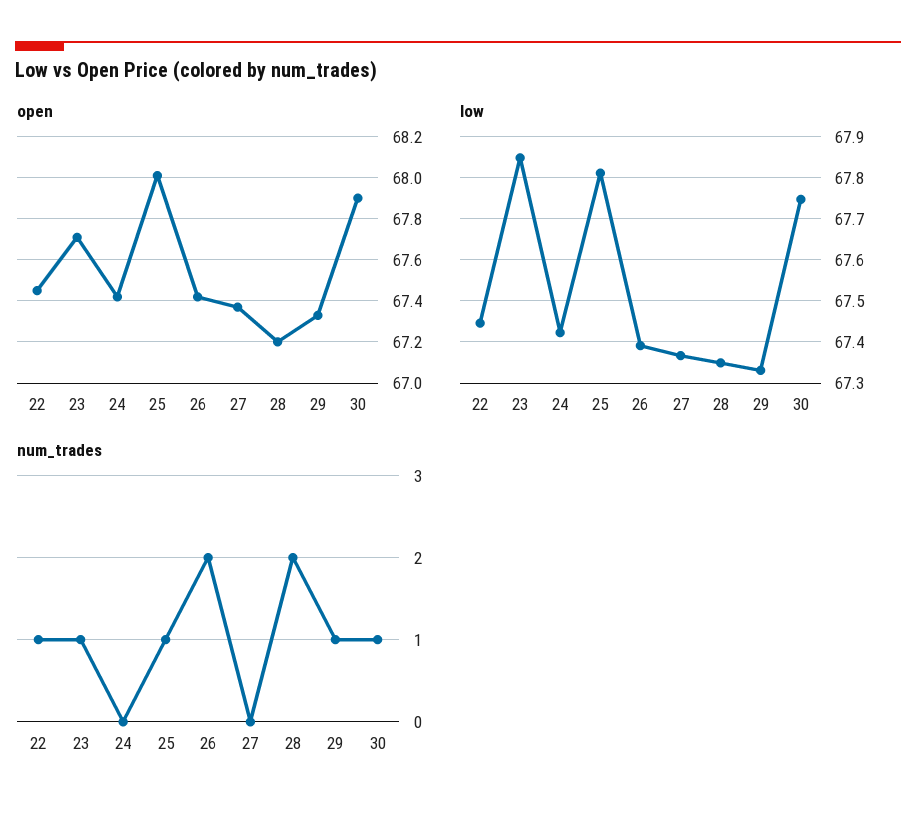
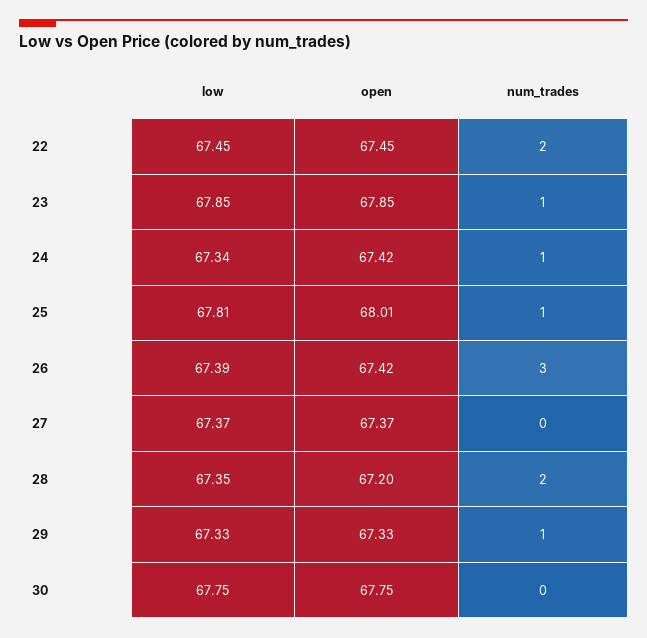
open, 23: 67.7 -> 67.85
open, 30: 67.9 -> 67.75
low, 24: 67.42 -> 67.34
num_trades, 22: 1 -> 2
num_trades, 24: 0 -> 1
num_trades, 26: 2 -> 3
num_trades, 30: 1 -> 0

